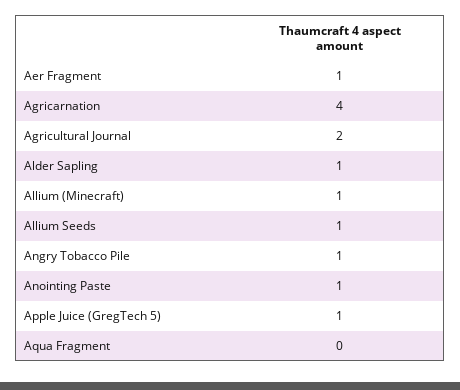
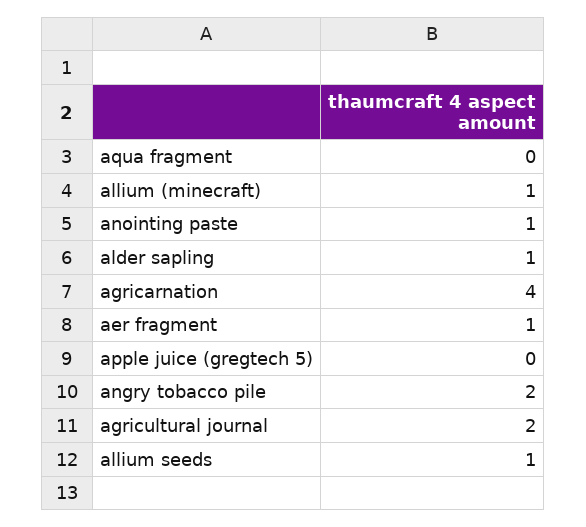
Angry Tobacco Pile: 1 -> 2
Apple Juice (GregTech 5): 1 -> 0

